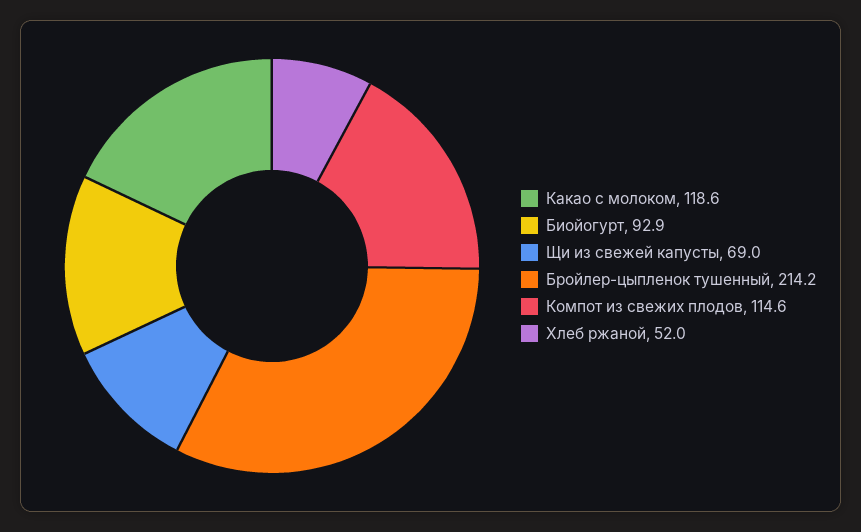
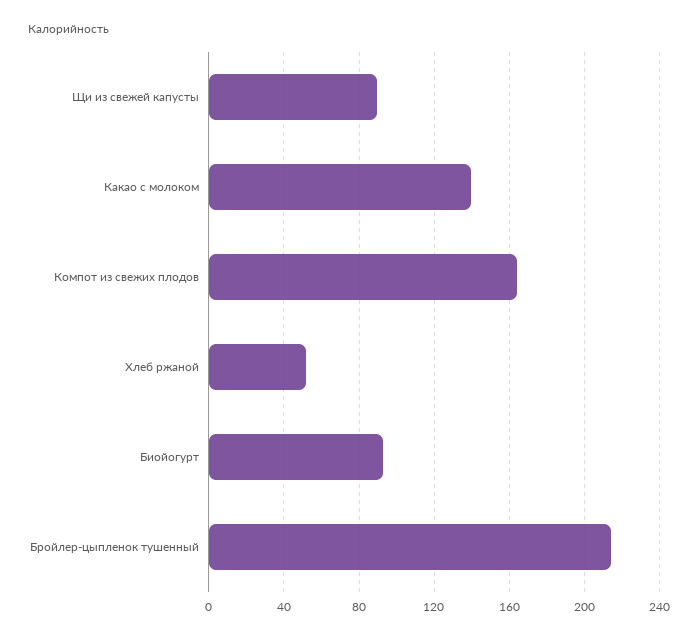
Какао с молоком: 118.6 -> 140
Щи из свежей капусты: 69 -> 90
Компот из свежих плодов: 114.6 -> 165

